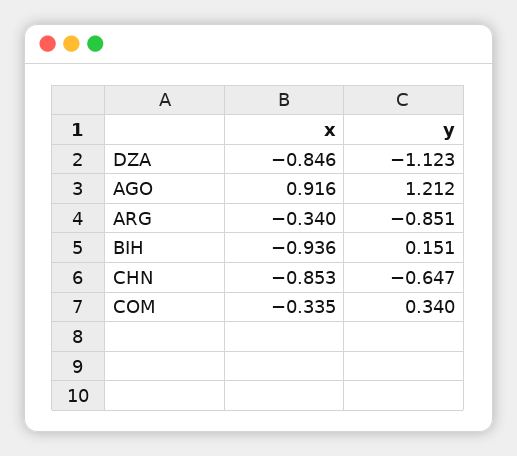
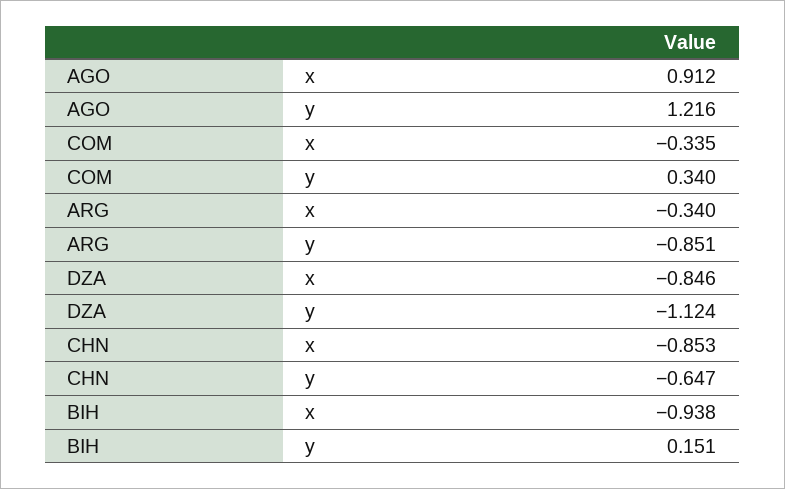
y, DZA: -1.123 -> -1.124
x, AGO: 0.916 -> 0.912
y, AGO: 1.212 -> 1.216
x, BIH: -0.936 -> -0.938

